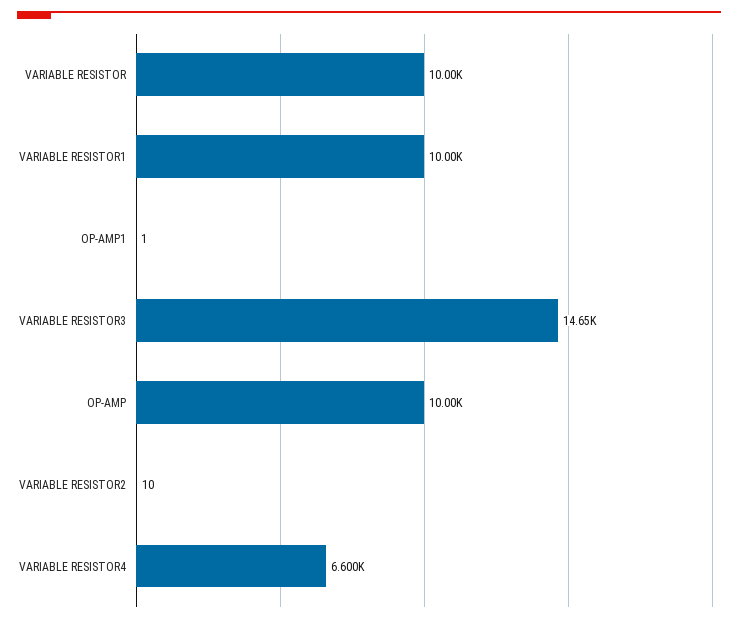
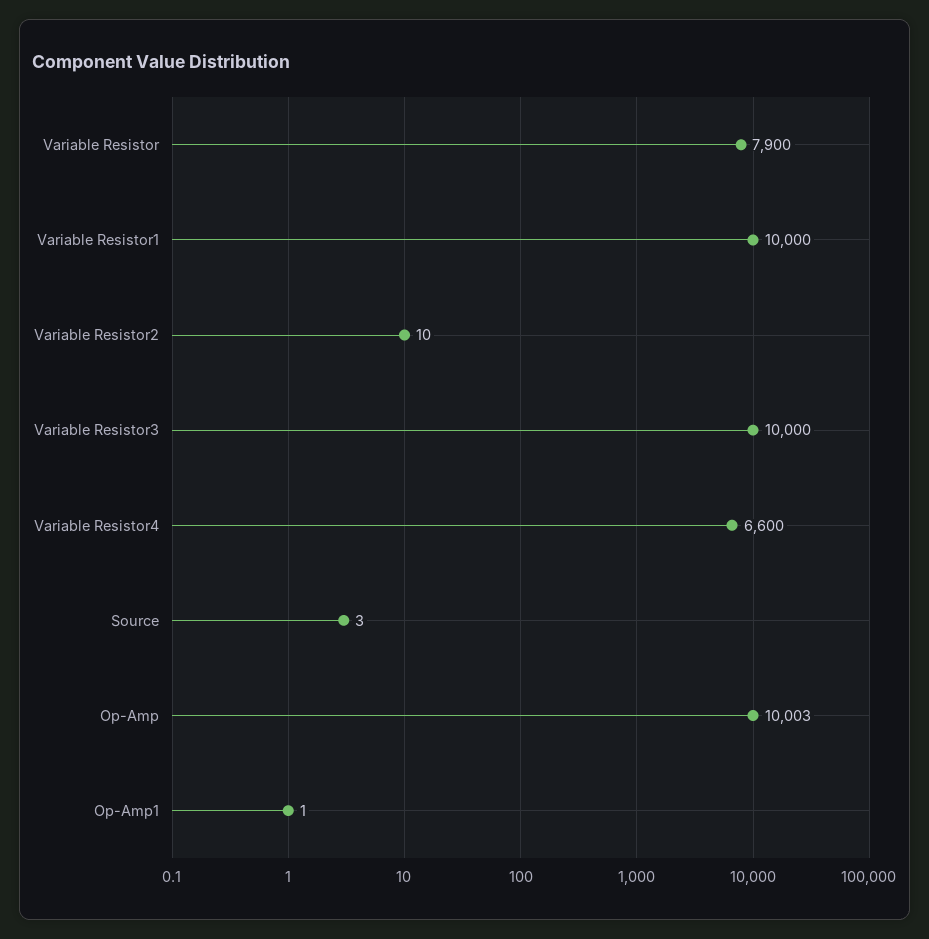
VARIABLE RESISTOR: 10000 -> 7900
VARIABLE RESISTOR3: 14650 -> 10000
Source: none -> 3

